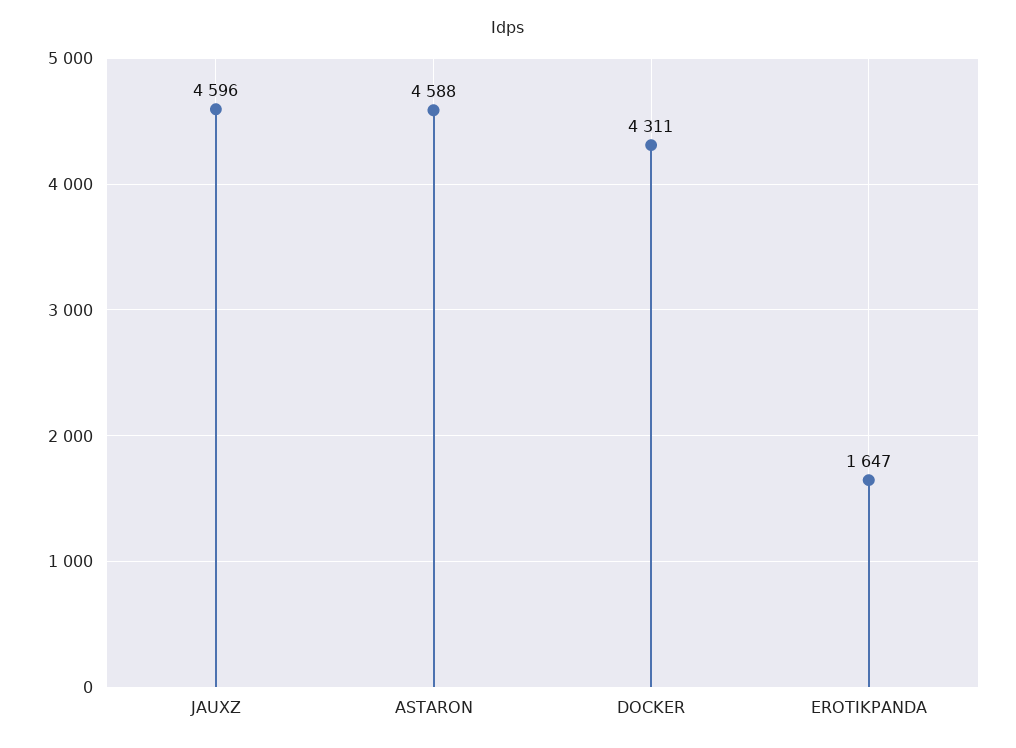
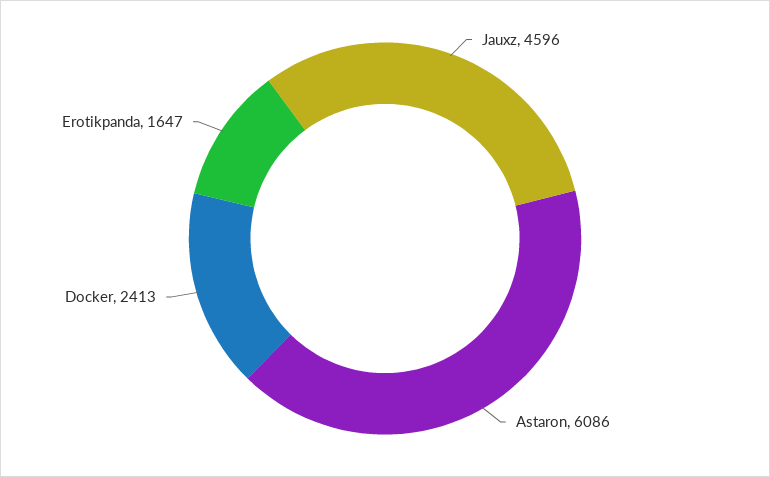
ASTARON: 4588 -> 6086
DOCKER: 4311 -> 2413

